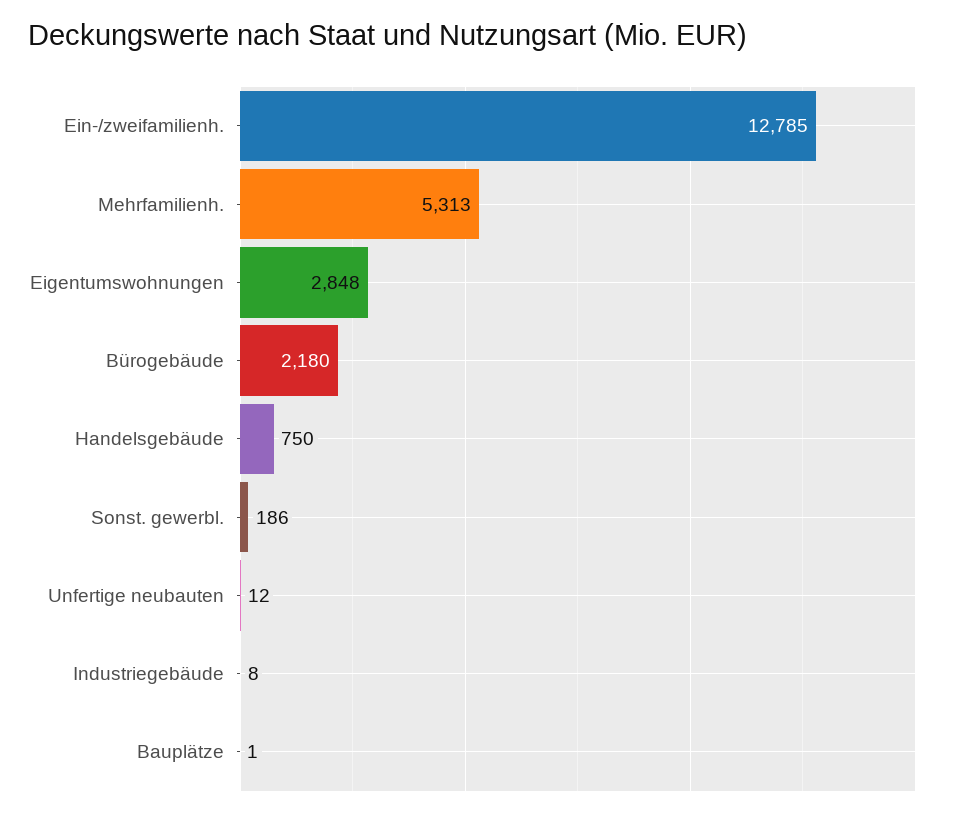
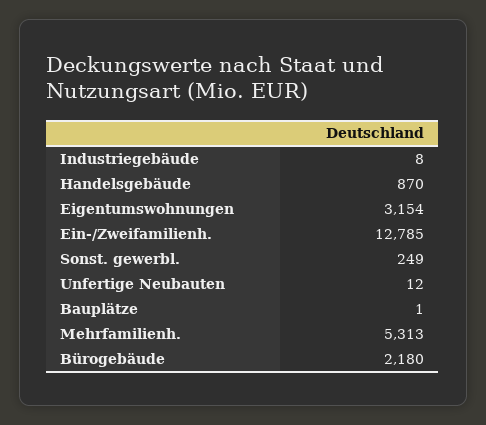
Eigentumswohnungen: 2848 -> 3154
Handelsgebäude: 750 -> 870
Sonst. gewerbl.: 186 -> 249

